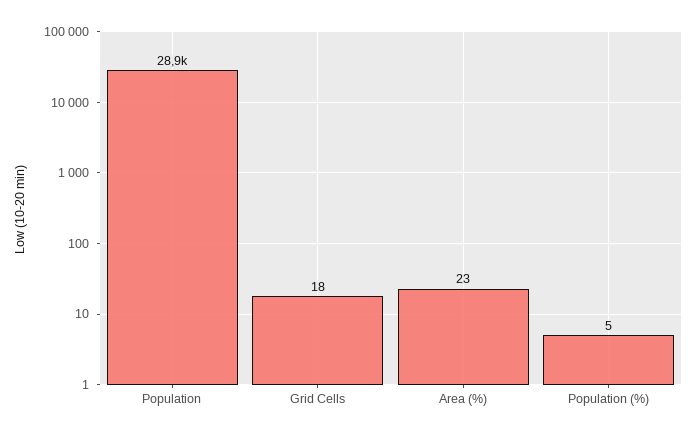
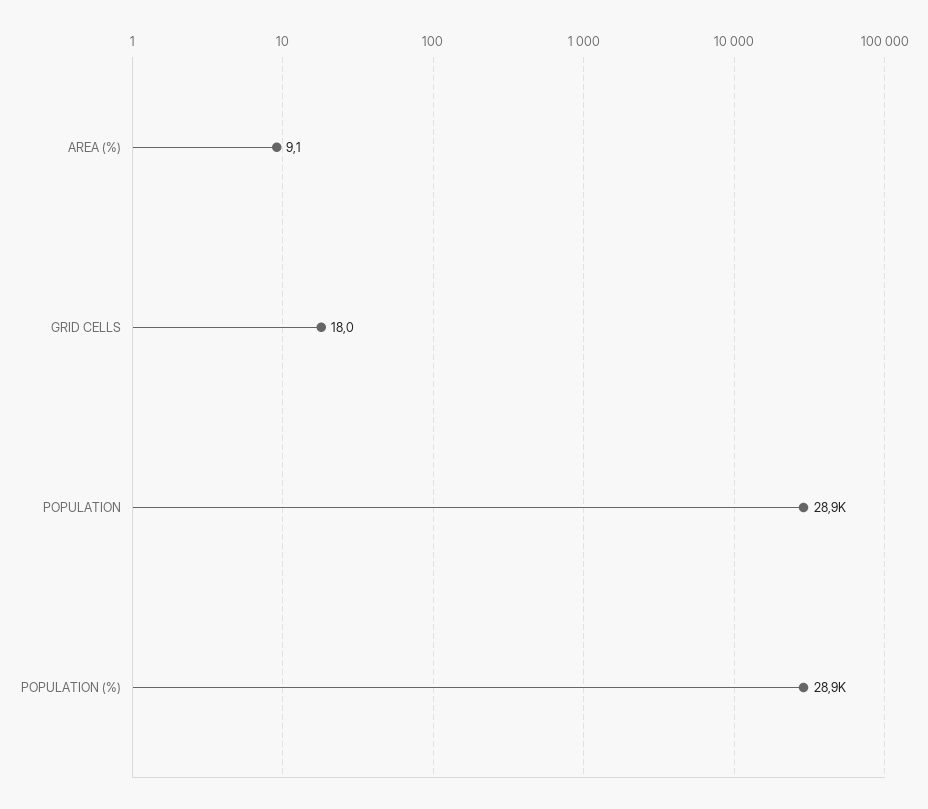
Area (%): 23 -> 9.1
Population (%): 5 -> 28900

